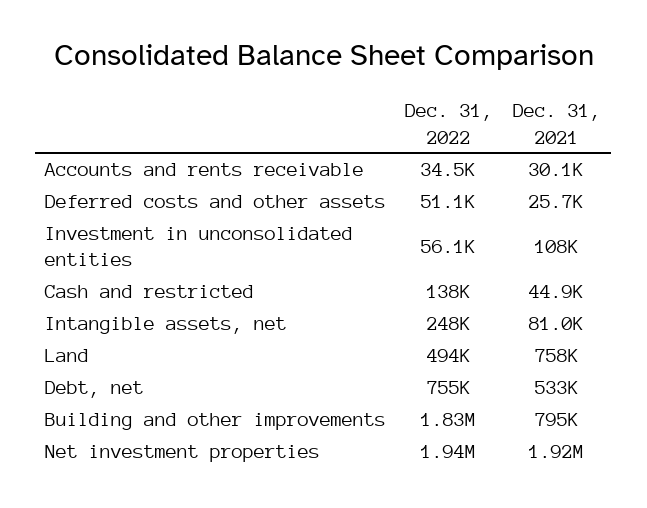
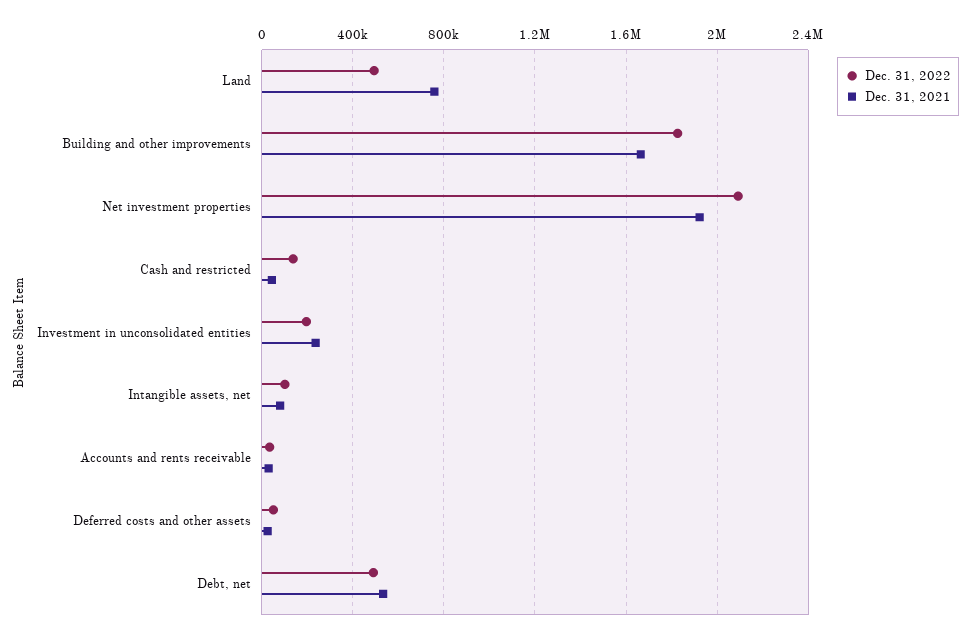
Dec. 31, 2022, Investment in unconsolidated entities: 56100 -> 200000
Dec. 31, 2021, Investment in unconsolidated entities: 108000 -> 250000
Dec. 31, 2022, Intangible assets, net: 248000 -> 100000
Dec. 31, 2022, Debt, net: 755000 -> 500000
Dec. 31, 2021, Building and other improvements: 795000 -> 1650000
Dec. 31, 2022, Net investment properties: 1940000 -> 2100000

